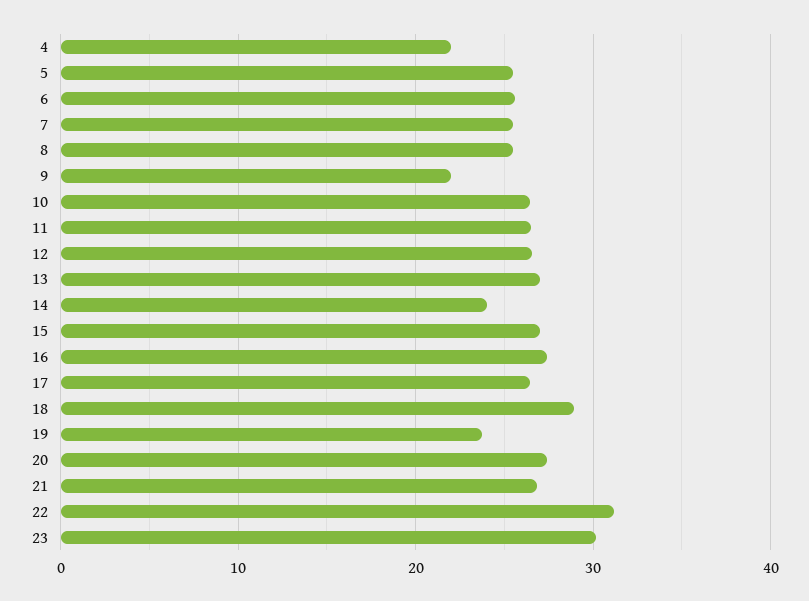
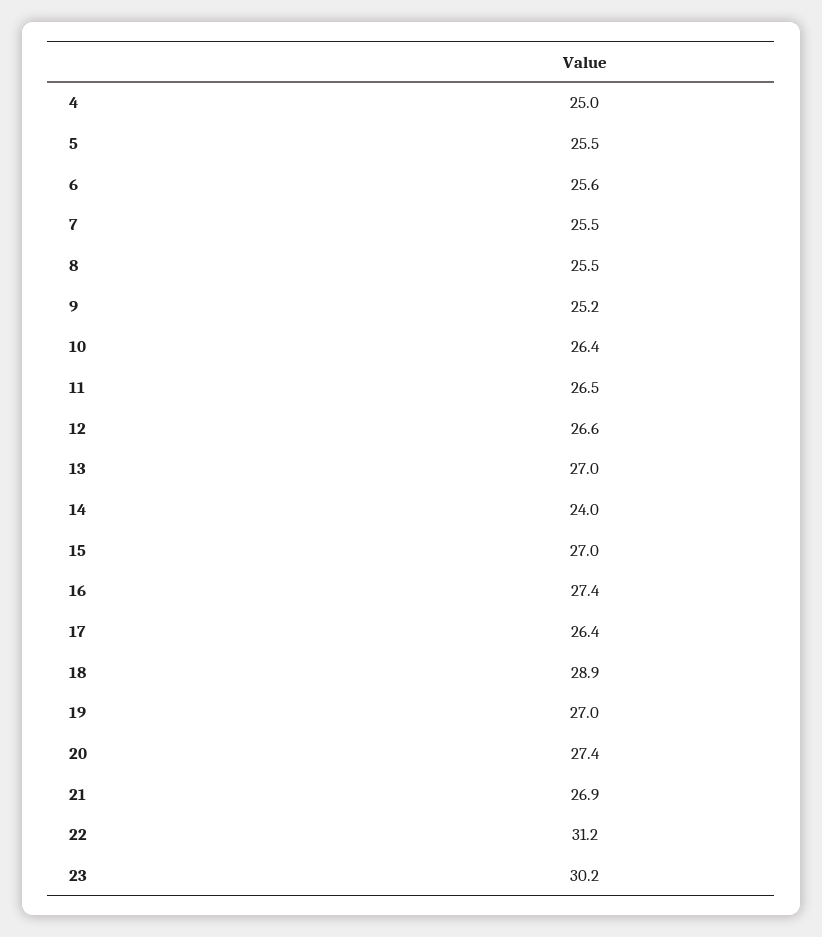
4: 22 -> 25
9: 22 -> 25.2
19: 24 -> 27

